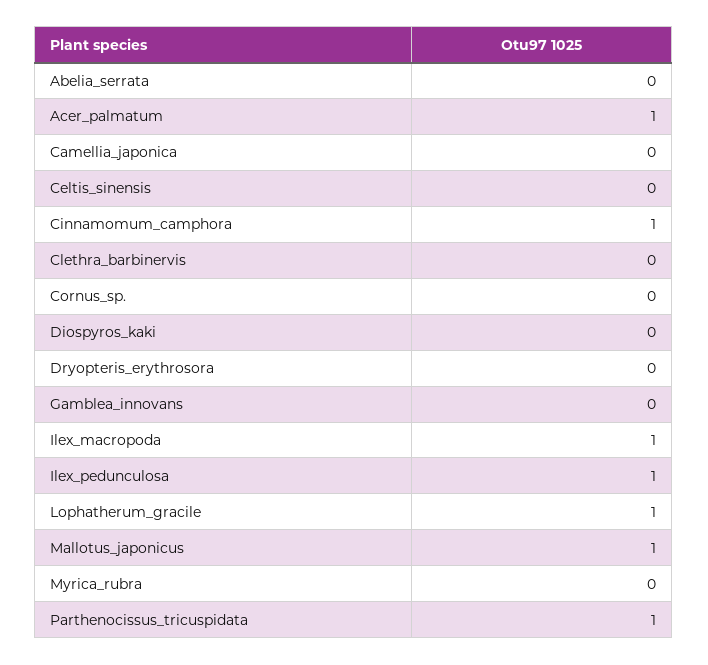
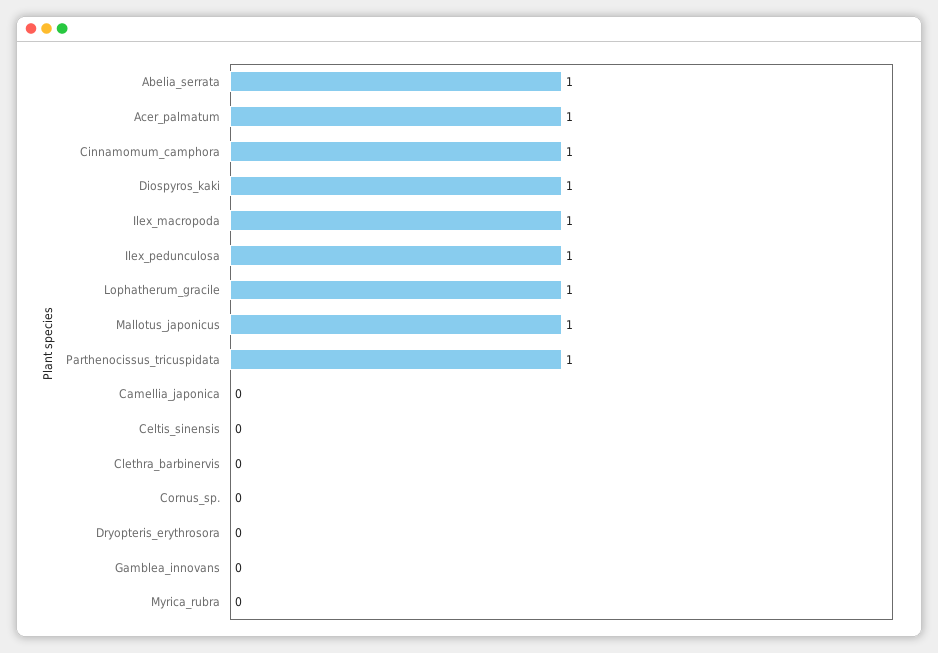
Abelia_serrata: 0 -> 1
Diospyros_kaki: 0 -> 1

